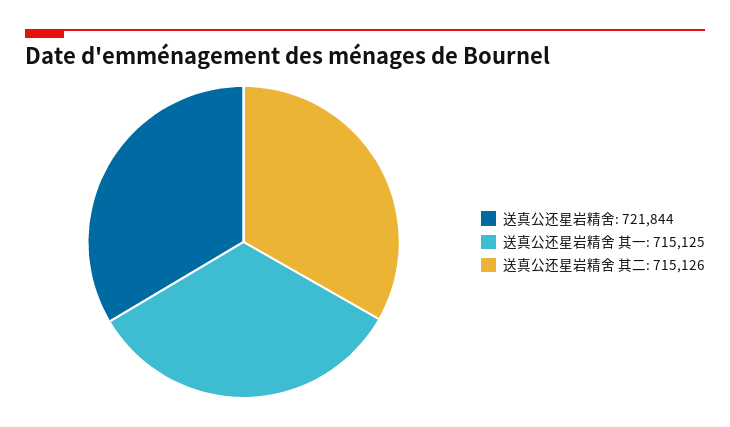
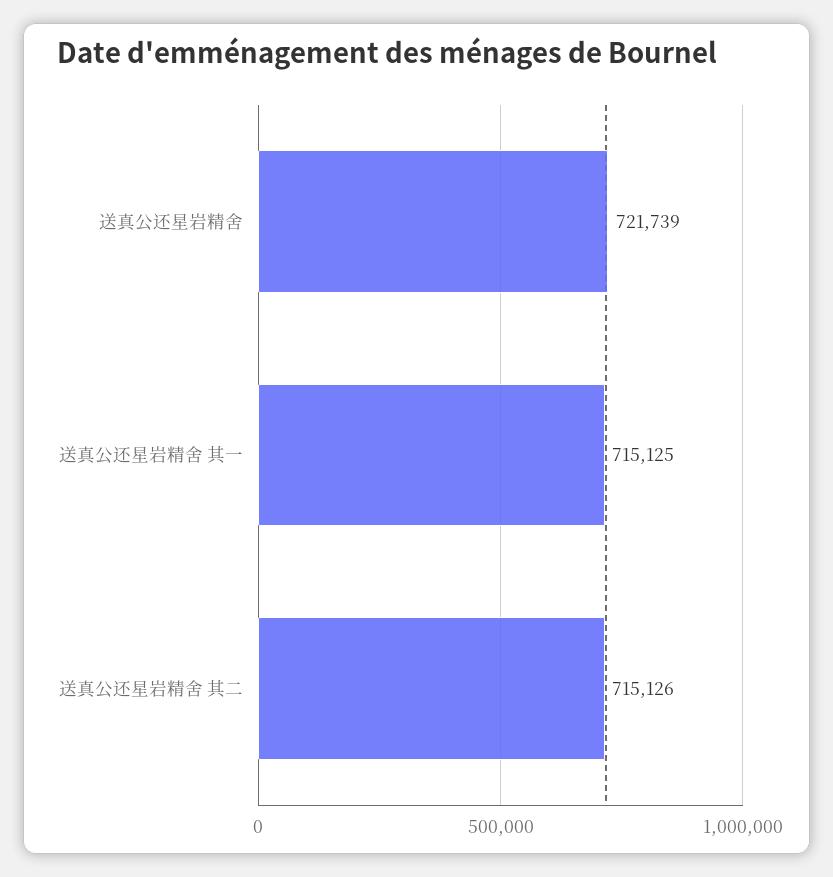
送真公还星岩精舍: 721844 -> 721739

